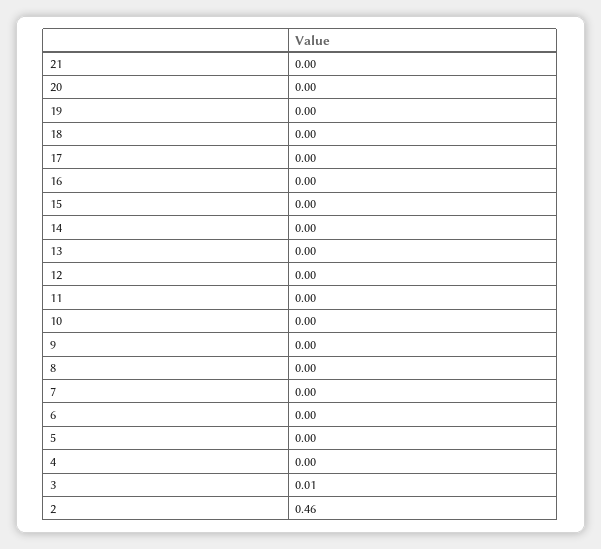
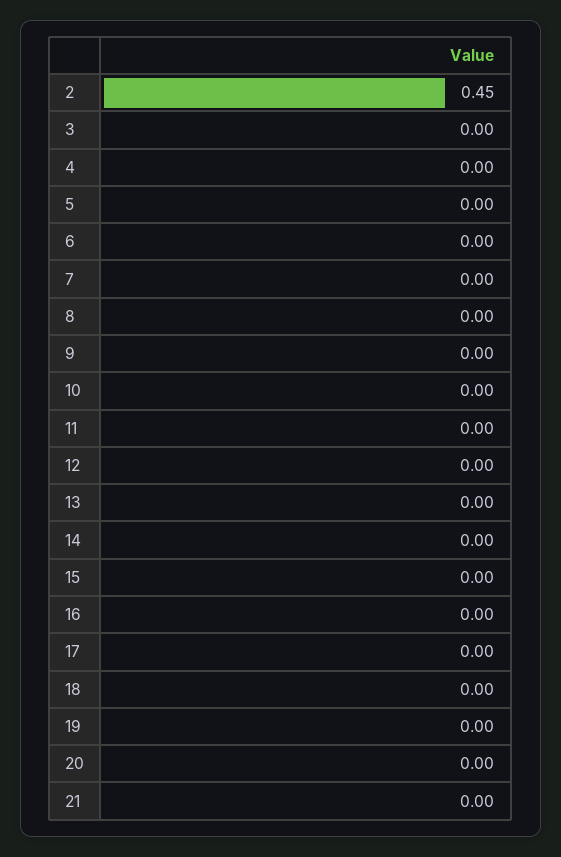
3: 0.01 -> 0
2: 0.46 -> 0.45

